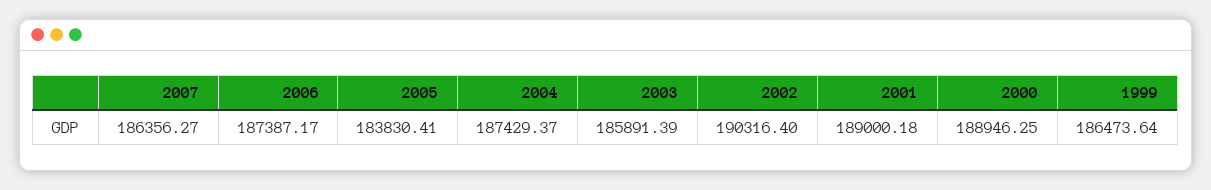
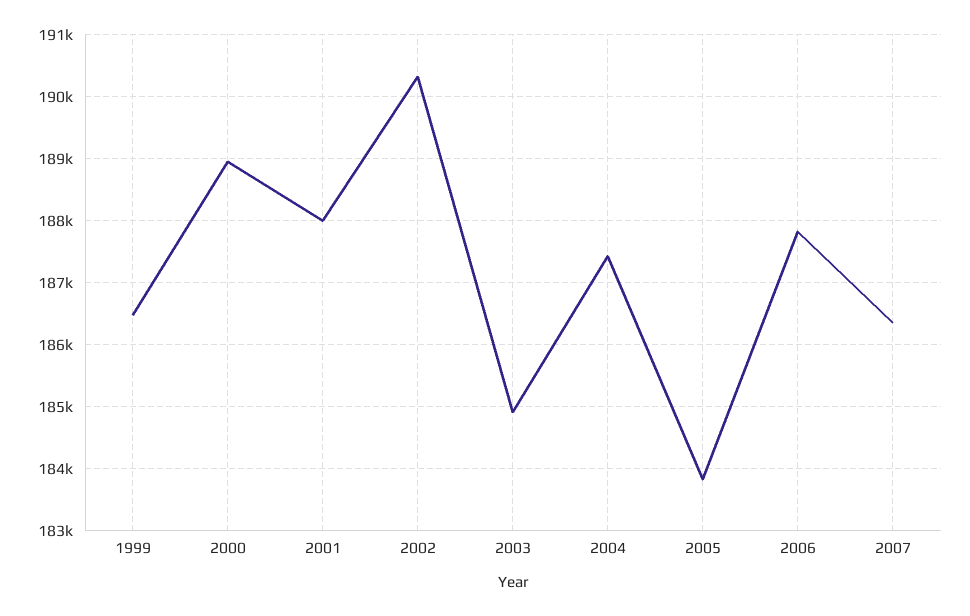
2006: 187387.17 -> 187800
2003: 185891.39 -> 184900
2001: 189000.18 -> 188000

